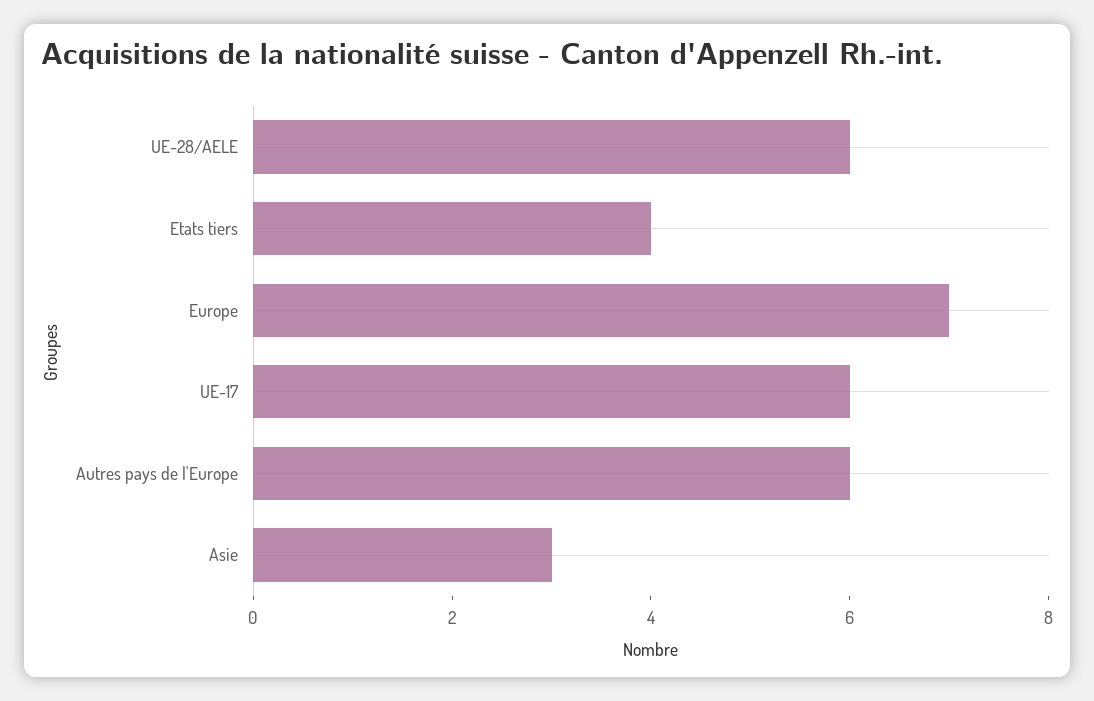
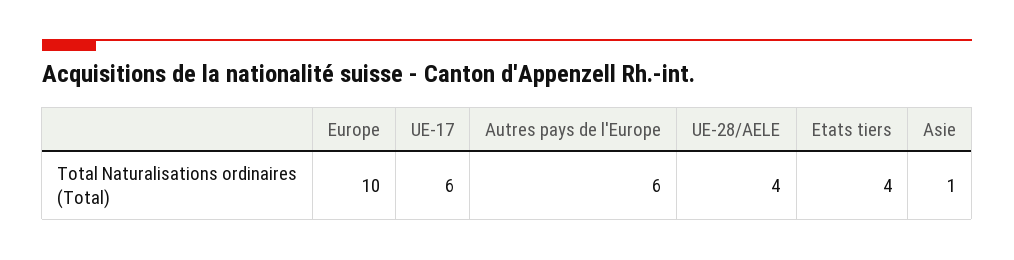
UE-28/AELE: 6 -> 4
Europe: 7 -> 10
Asie: 3 -> 1

